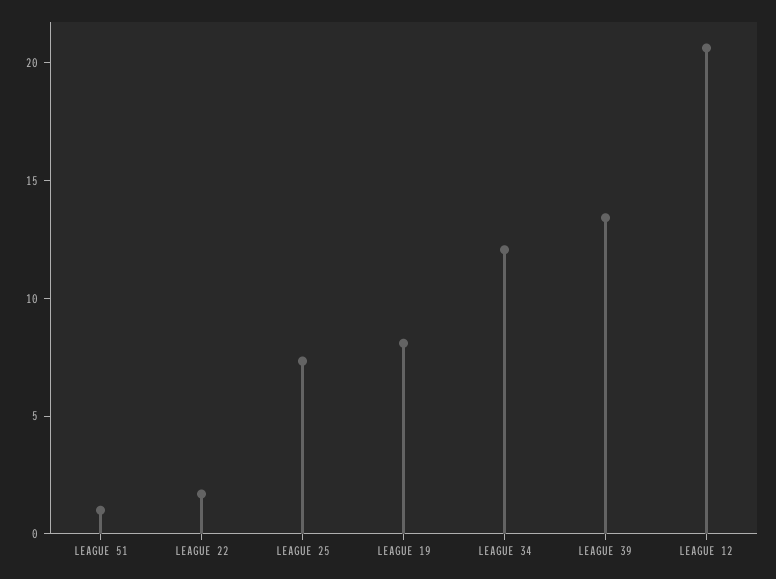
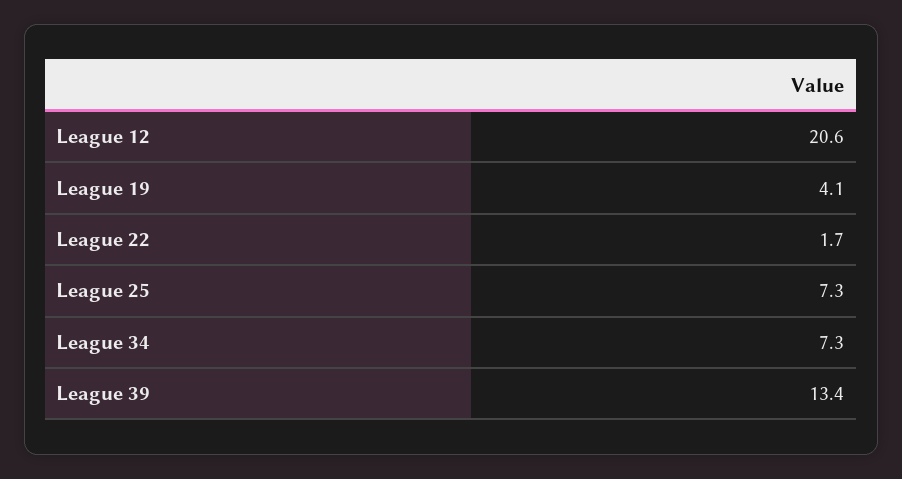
LEAGUE 51: 1 -> none
LEAGUE 19: 8 -> 4.1
LEAGUE 34: 12 -> 7.3

